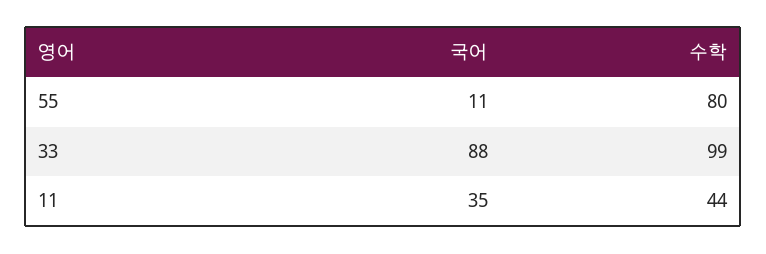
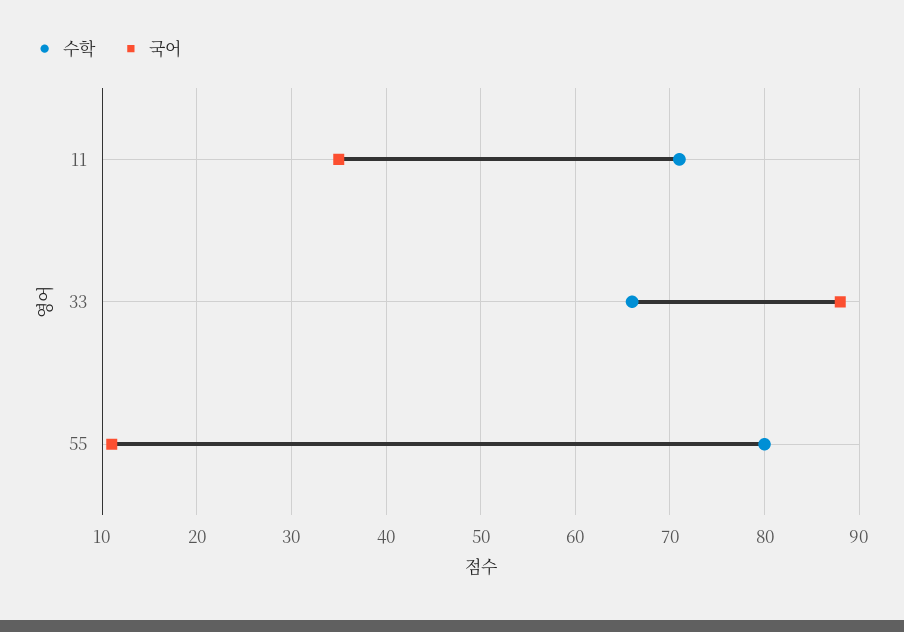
수학, 33: 99 -> 66
수학, 11: 44 -> 71

